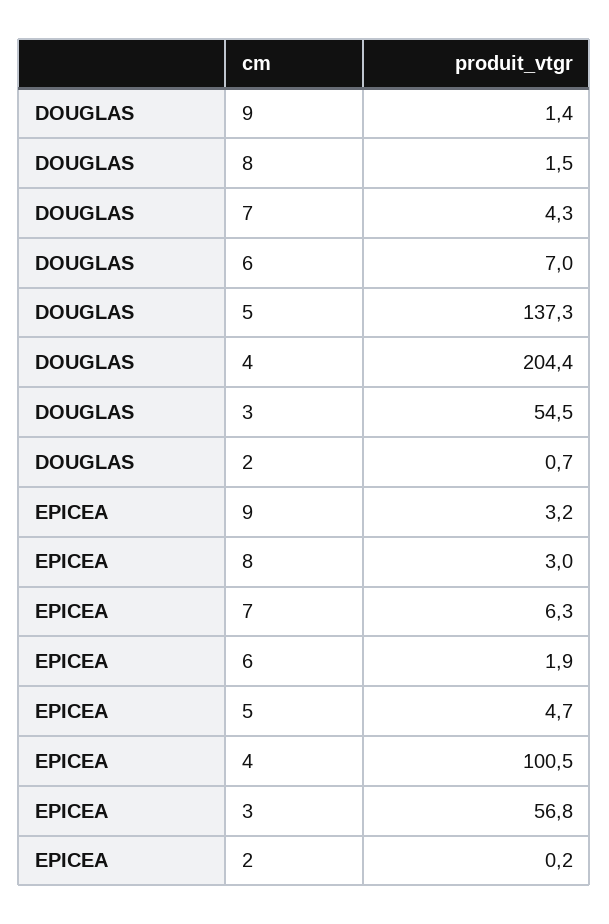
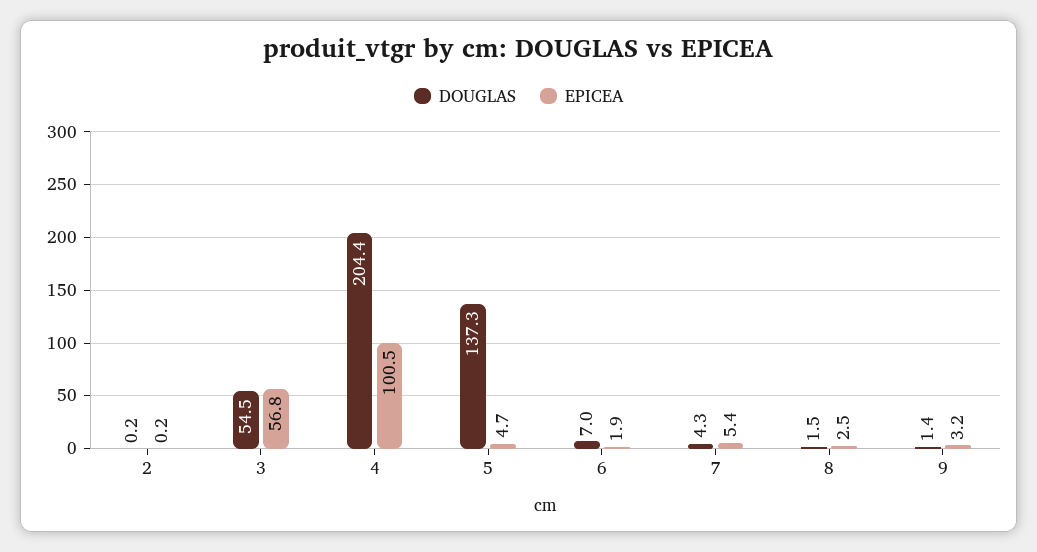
DOUGLAS, 2: 0.7 -> 0.2
EPICEA, 8: 3 -> 2.5
EPICEA, 7: 6.3 -> 5.4

